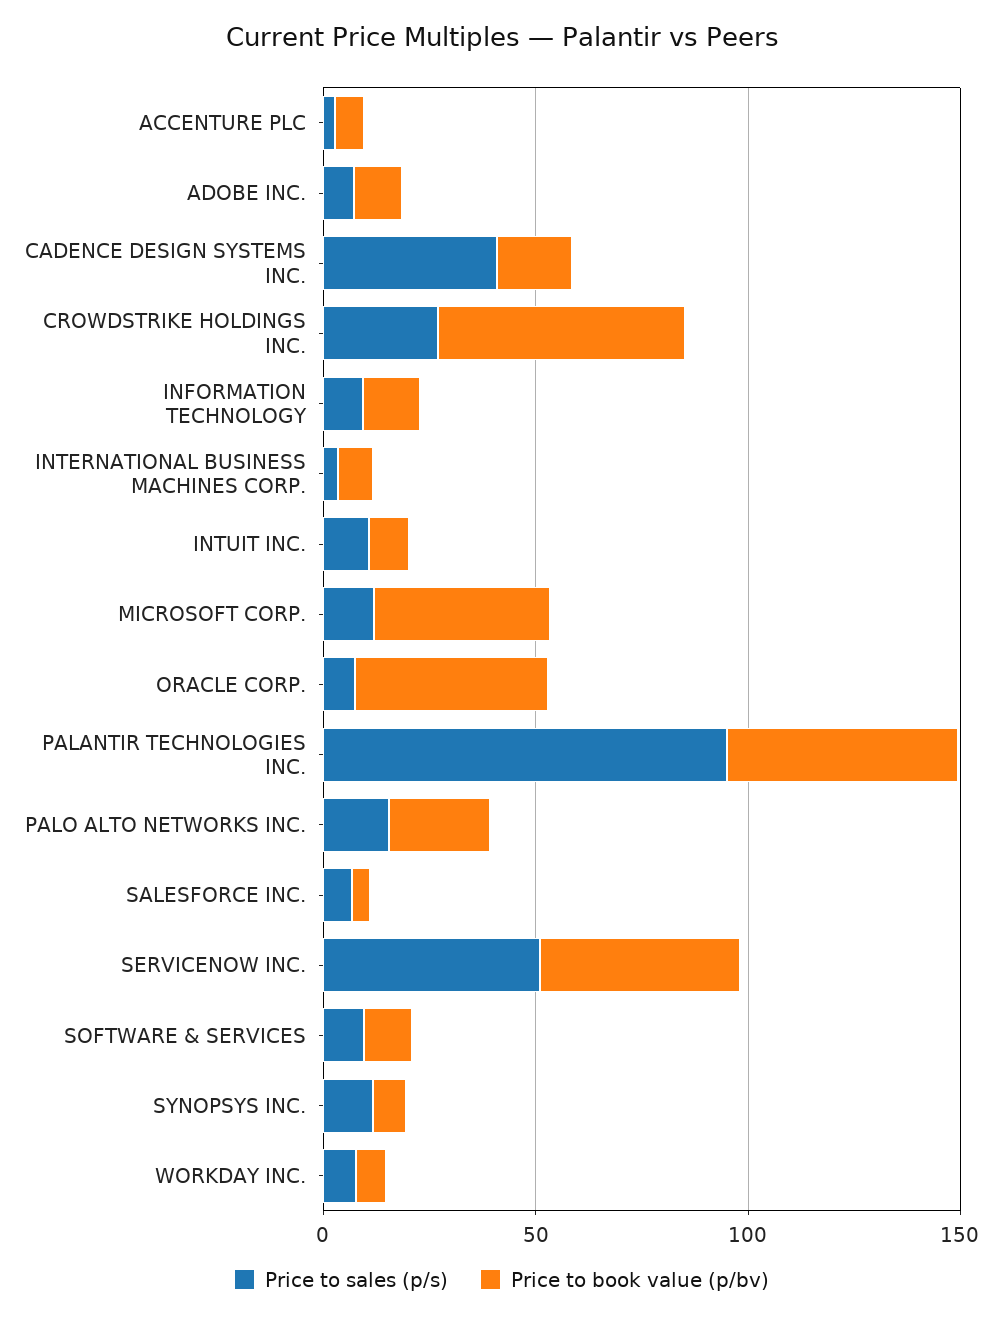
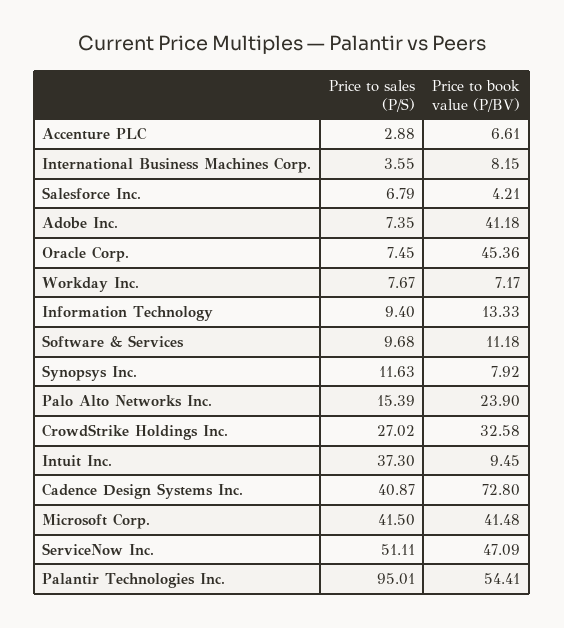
Price to book value (p/bv), ADOBE INC.: 10 -> 41.18
Price to book value (p/bv), CADENCE DESIGN SYSTEMS INC.: 20 -> 72.8
Price to book value (p/bv), CROWDSTRIKE HOLDINGS INC.: 60 -> 32.58
Price to sales (p/s), INTUIT INC.: 10 -> 37.3
Price to sales (p/s), MICROSOFT CORP.: 10 -> 41.5

